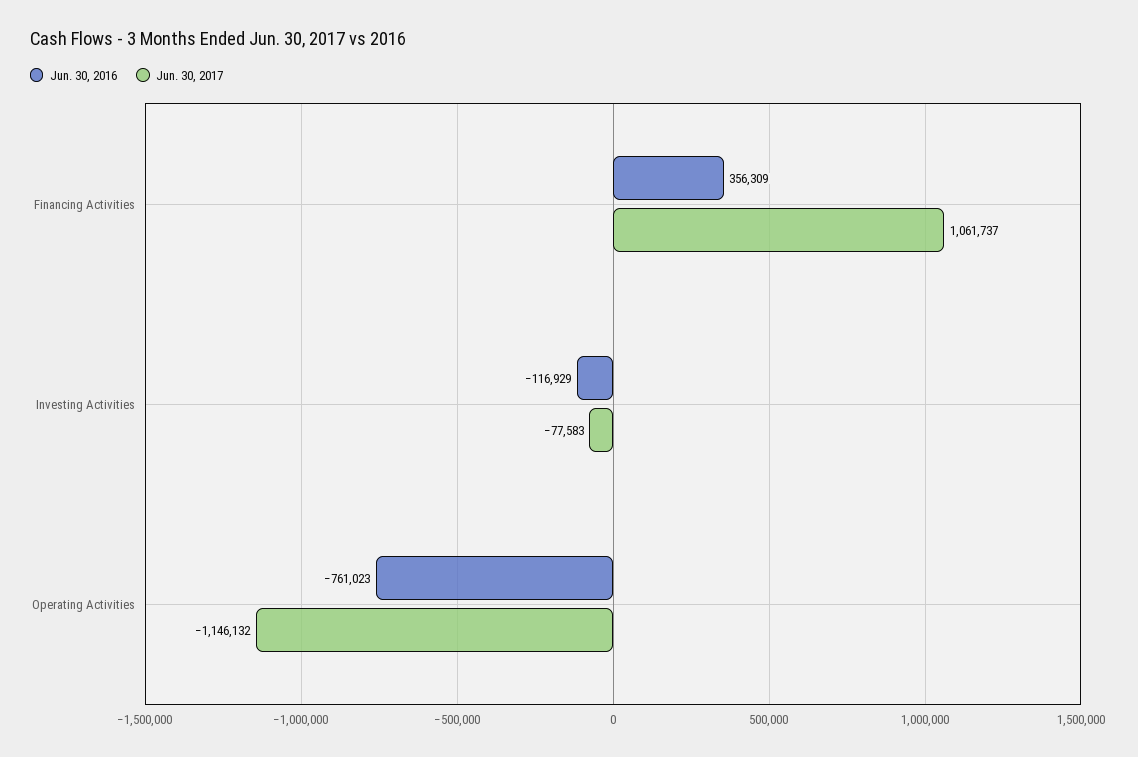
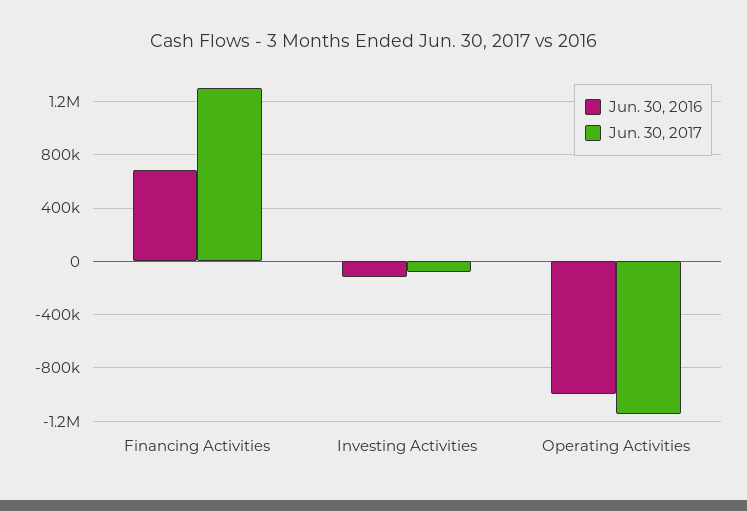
Jun. 30, 2016, Financing Activities: 356309 -> 700000
Jun. 30, 2017, Financing Activities: 1061737 -> 1300000
Jun. 30, 2016, Operating Activities: -761023 -> -1000000

